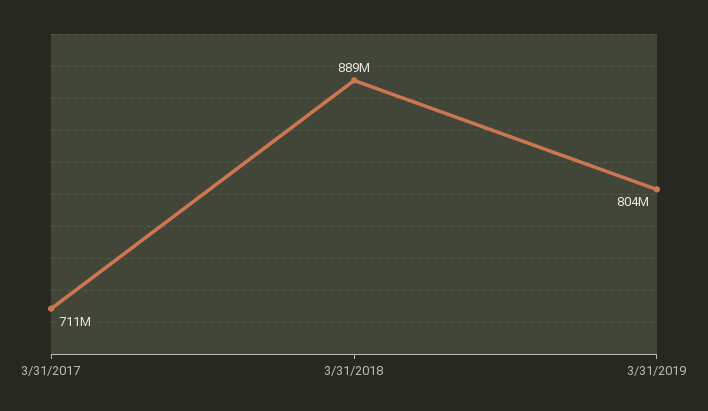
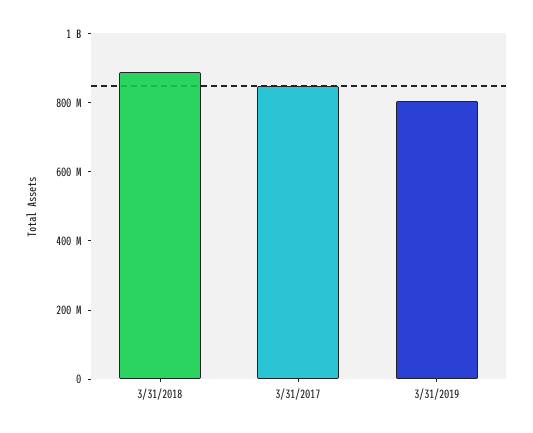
3/31/2017: 711000000 -> 850000000

